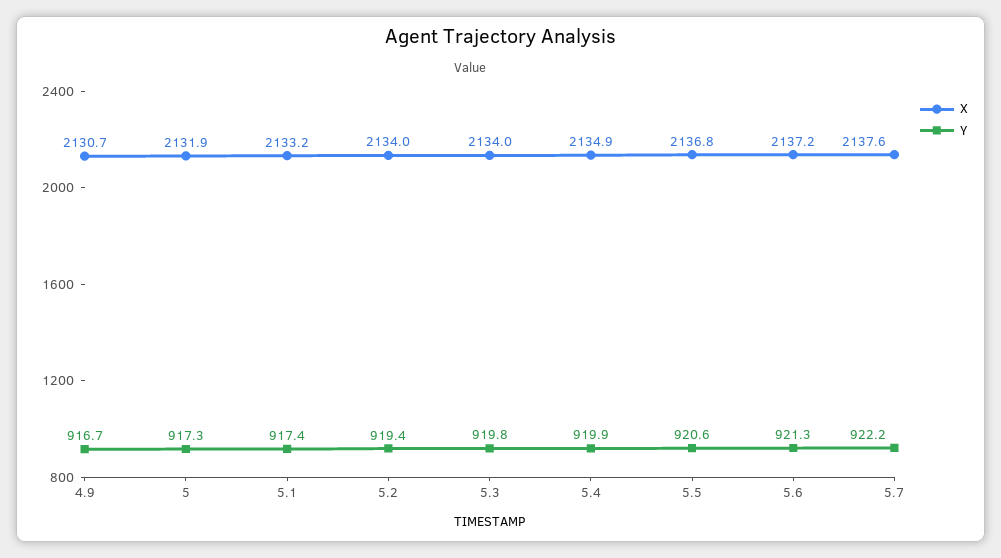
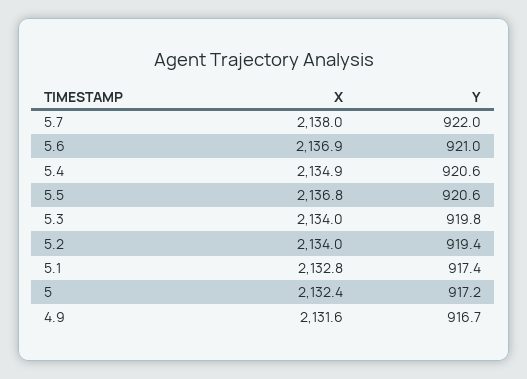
X, 4.9: 2130.7 -> 2131.6
X, 5: 2131.9 -> 2132.4
Y, 5: 917.3 -> 917.2
X, 5.1: 2133.2 -> 2132.8
Y, 5.4: 919.9 -> 920.6
X, 5.6: 2137.2 -> 2136.9
Y, 5.6: 921.3 -> 921
X, 5.7: 2137.6 -> 2138
Y, 5.7: 922.2 -> 922

